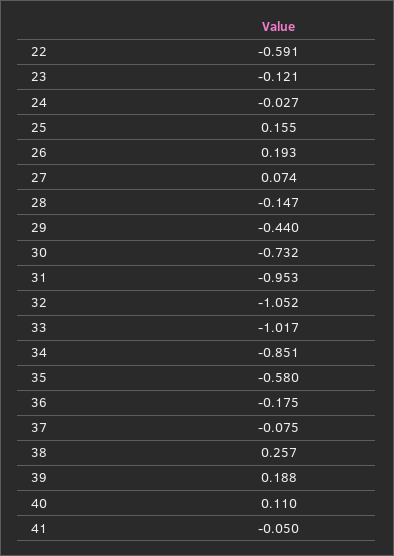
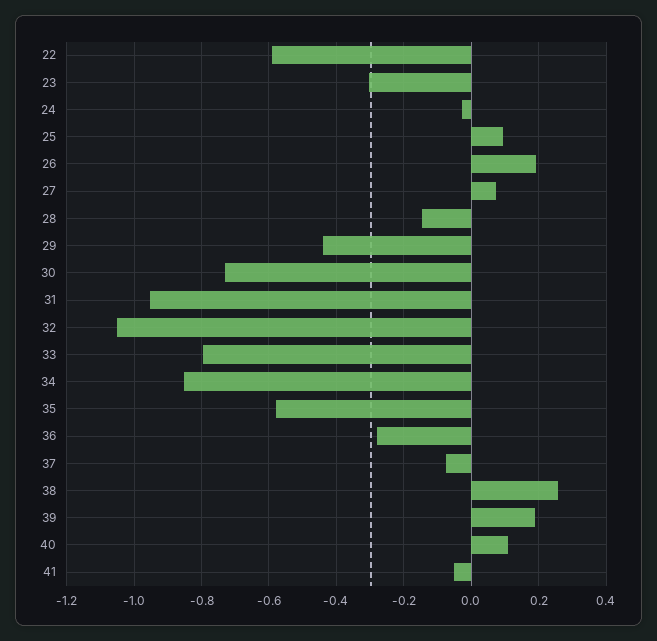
23: -0.121 -> -0.3
25: 0.155 -> 0.1
33: -1.017 -> -0.8
36: -0.175 -> -0.28

